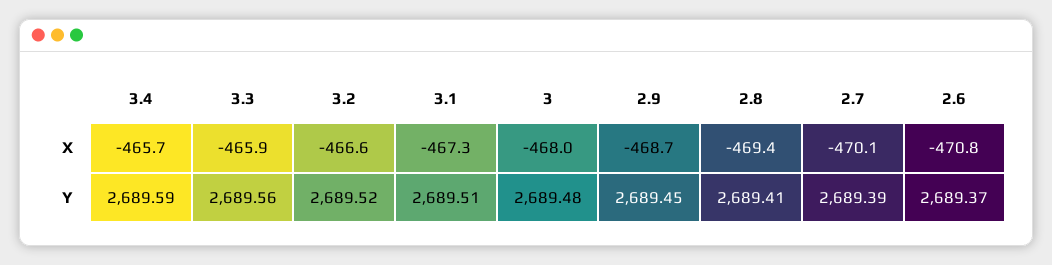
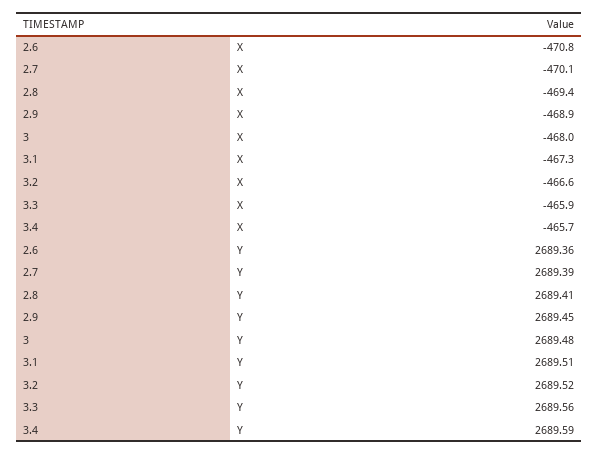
2.9, X: -468.7 -> -468.9
2.6, Y: 2689.37 -> 2689.36

